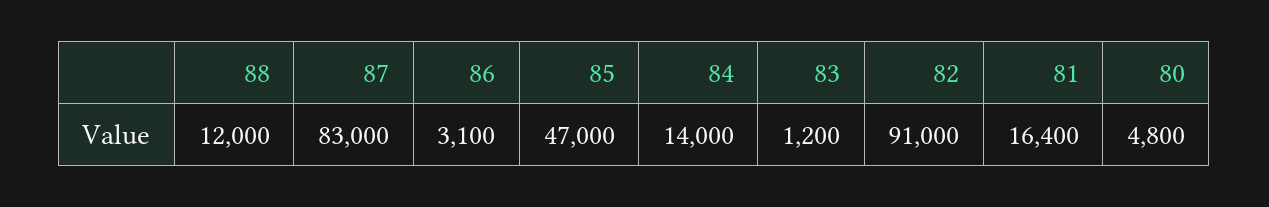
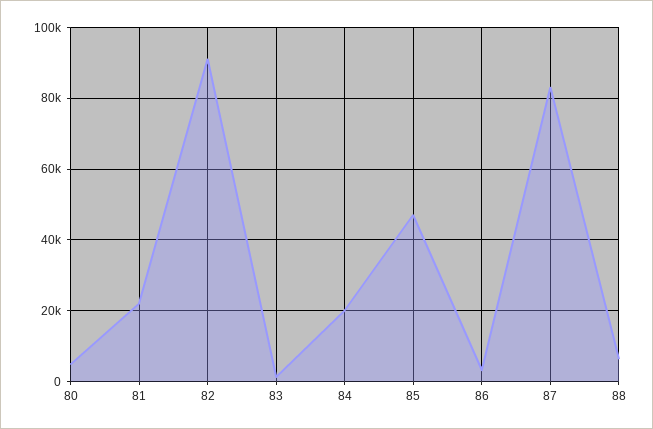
88: 12000 -> 6000
84: 14000 -> 20000
81: 16400 -> 22000

